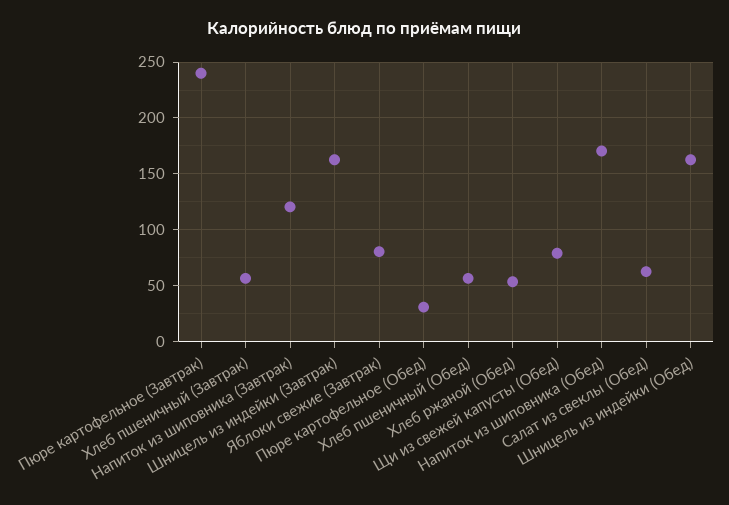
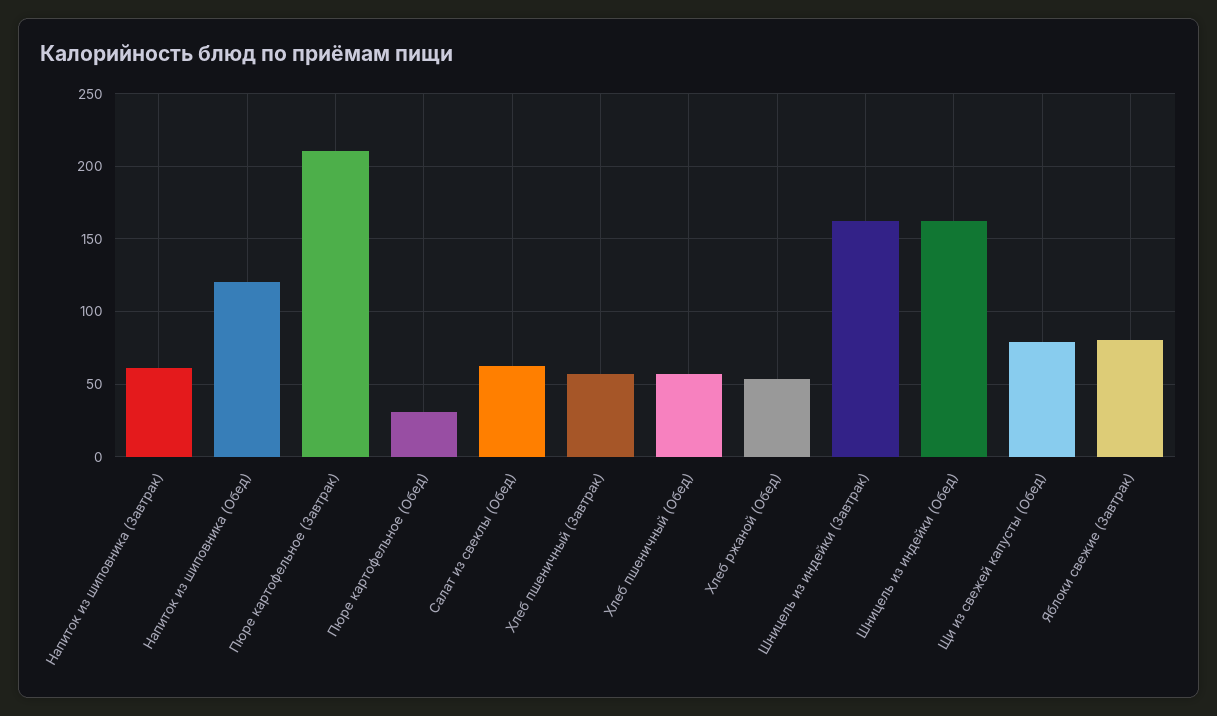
Пюре картофельное (Завтрак): 240 -> 210
Напиток из шиповника (Завтрак): 120 -> 60
Напиток из шиповника (Обед): 170 -> 120

